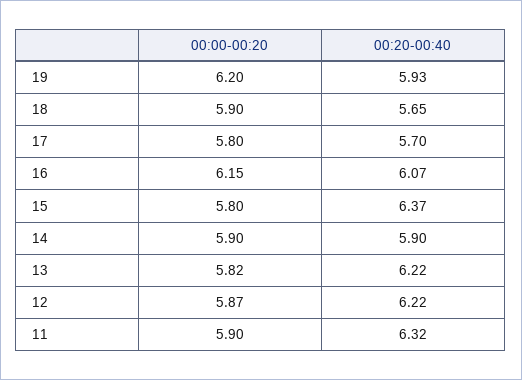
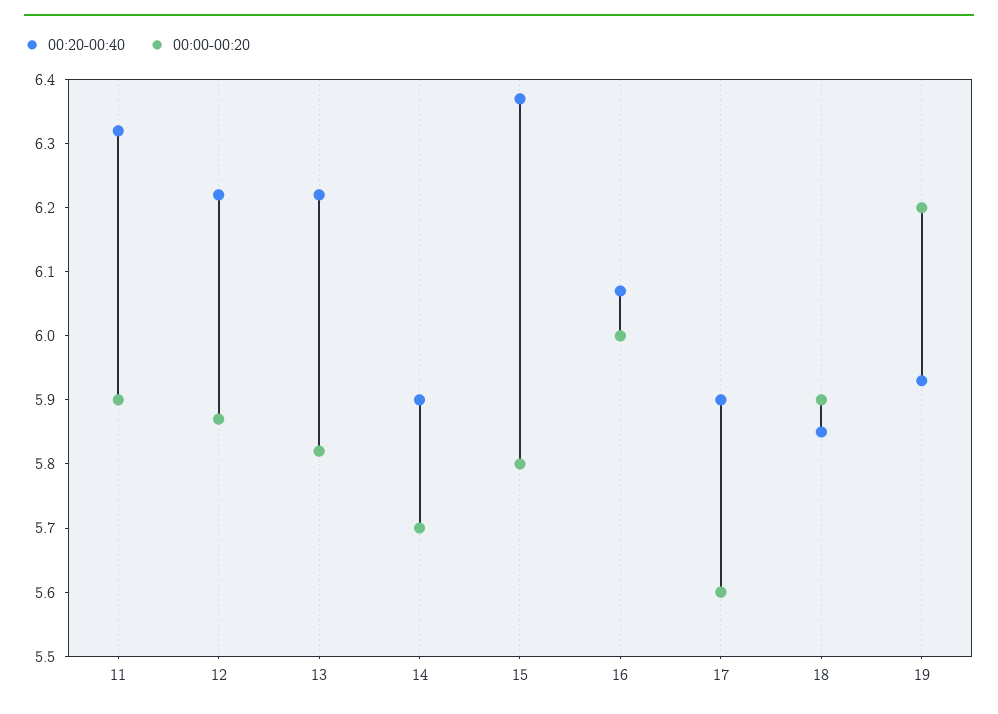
00:20-00:40, 18: 5.65 -> 5.85
00:00-00:20, 17: 5.8 -> 5.6
00:20-00:40, 17: 5.7 -> 5.9
00:00-00:20, 16: 6.15 -> 6
00:00-00:20, 14: 5.9 -> 5.7

